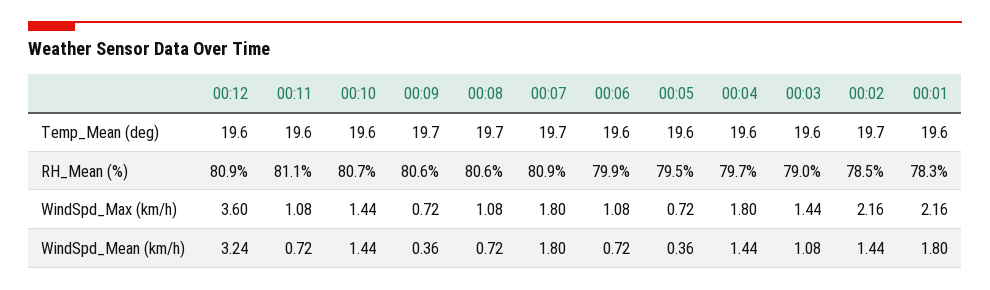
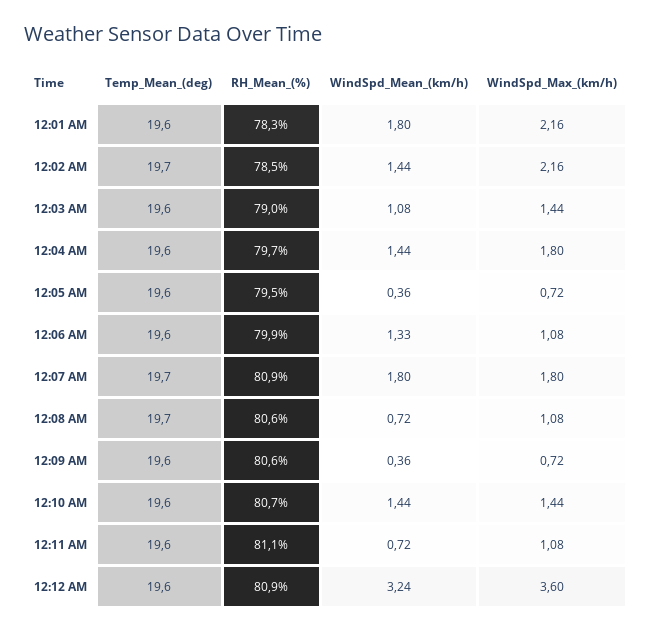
00:09, Temp_Mean (deg): 19.7 -> 19.6
00:06, WindSpd_Mean (km/h): 0.72 -> 1.33

